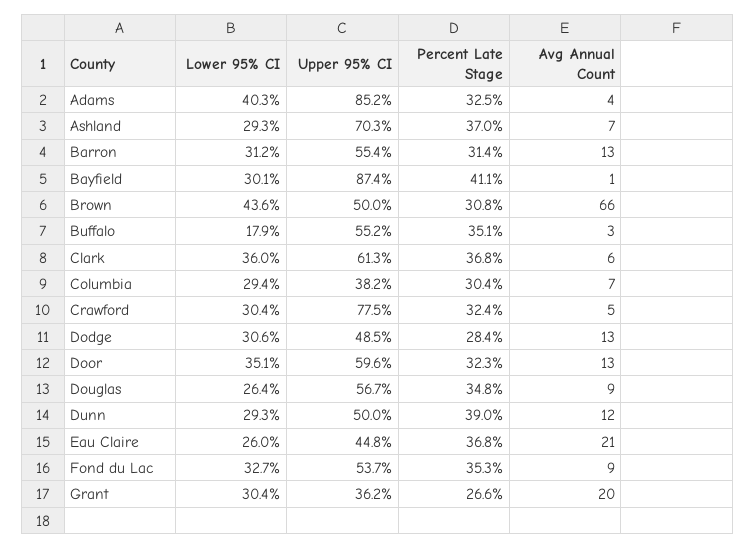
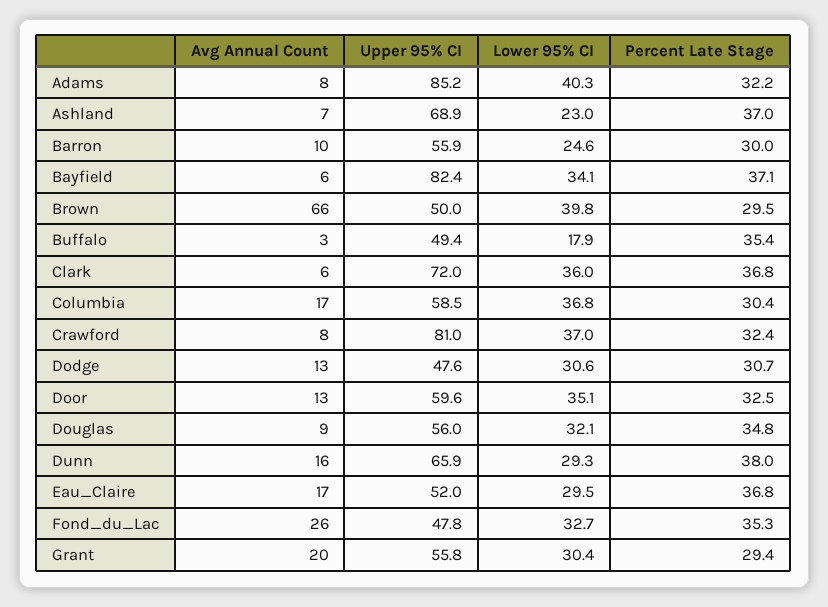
Percent Late Stage, Adams: 32.5 -> 32.2
Avg Annual Count, Adams: 4 -> 8
Lower 95% CI, Ashland: 29.3 -> 23
Upper 95% CI, Ashland: 70.3 -> 68.9
Lower 95% CI, Barron: 31.2 -> 24.6
Upper 95% CI, Barron: 55.4 -> 55.9
Percent Late Stage, Barron: 31.4 -> 30
Avg Annual Count, Barron: 13 -> 10
Lower 95% CI, Bayfield: 30.1 -> 34.1
Upper 95% CI, Bayfield: 87.4 -> 82.4
Percent Late Stage, Bayfield: 41.1 -> 37.1
Avg Annual Count, Bayfield: 1 -> 6
Lower 95% CI, Brown: 43.6 -> 39.8
Percent Late Stage, Brown: 30.8 -> 29.5
Upper 95% CI, Buffalo: 55.2 -> 49.4
Percent Late Stage, Buffalo: 35.1 -> 35.4
Upper 95% CI, Clark: 61.3 -> 72
Lower 95% CI, Columbia: 29.4 -> 36.8
Upper 95% CI, Columbia: 38.2 -> 58.5
Avg Annual Count, Columbia: 7 -> 17
Lower 95% CI, Crawford: 30.4 -> 37
Upper 95% CI, Crawford: 77.5 -> 81
Avg Annual Count, Crawford: 5 -> 8
Upper 95% CI, Dodge: 48.5 -> 47.6
Percent Late Stage, Dodge: 28.4 -> 30.7
Percent Late Stage, Door: 32.3 -> 32.5
Lower 95% CI, Douglas: 26.4 -> 32.1
Upper 95% CI, Douglas: 56.7 -> 56
Upper 95% CI, Dunn: 50 -> 65.9
Percent Late Stage, Dunn: 39 -> 38
Avg Annual Count, Dunn: 12 -> 16
Lower 95% CI, Eau Claire: 26 -> 29.5
Upper 95% CI, Eau Claire: 44.8 -> 52
Avg Annual Count, Eau Claire: 21 -> 17
Upper 95% CI, Fond du Lac: 53.7 -> 47.8
Avg Annual Count, Fond du Lac: 9 -> 26
Upper 95% CI, Grant: 36.2 -> 55.8
Percent Late Stage, Grant: 26.6 -> 29.4

